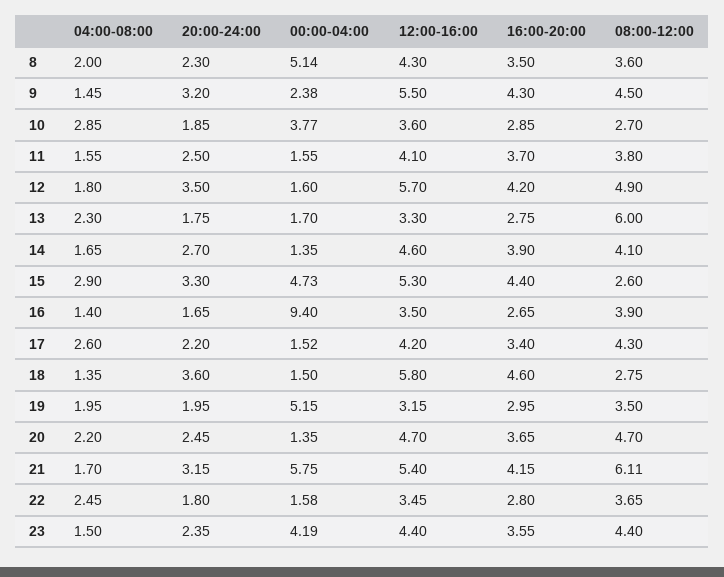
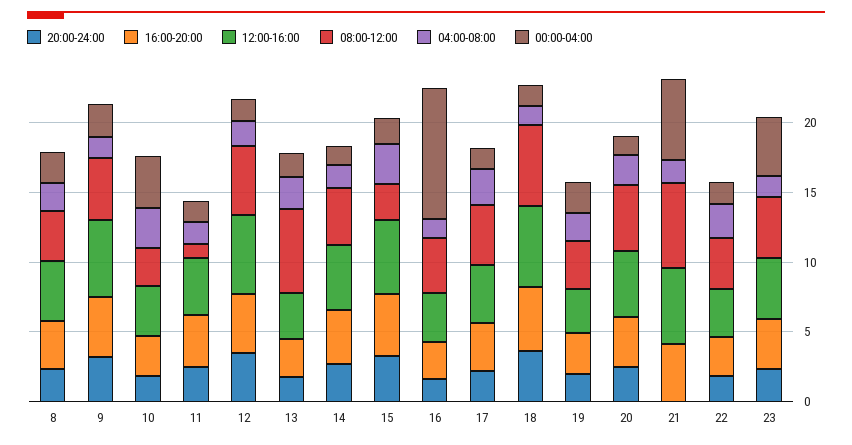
00:00-04:00, 8: 5.14 -> 2
08:00-12:00, 11: 3.8 -> 1
00:00-04:00, 15: 4.73 -> 2
08:00-12:00, 18: 2.75 -> 6
00:00-04:00, 19: 5.15 -> 2
20:00-24:00, 21: 3.15 -> 0

